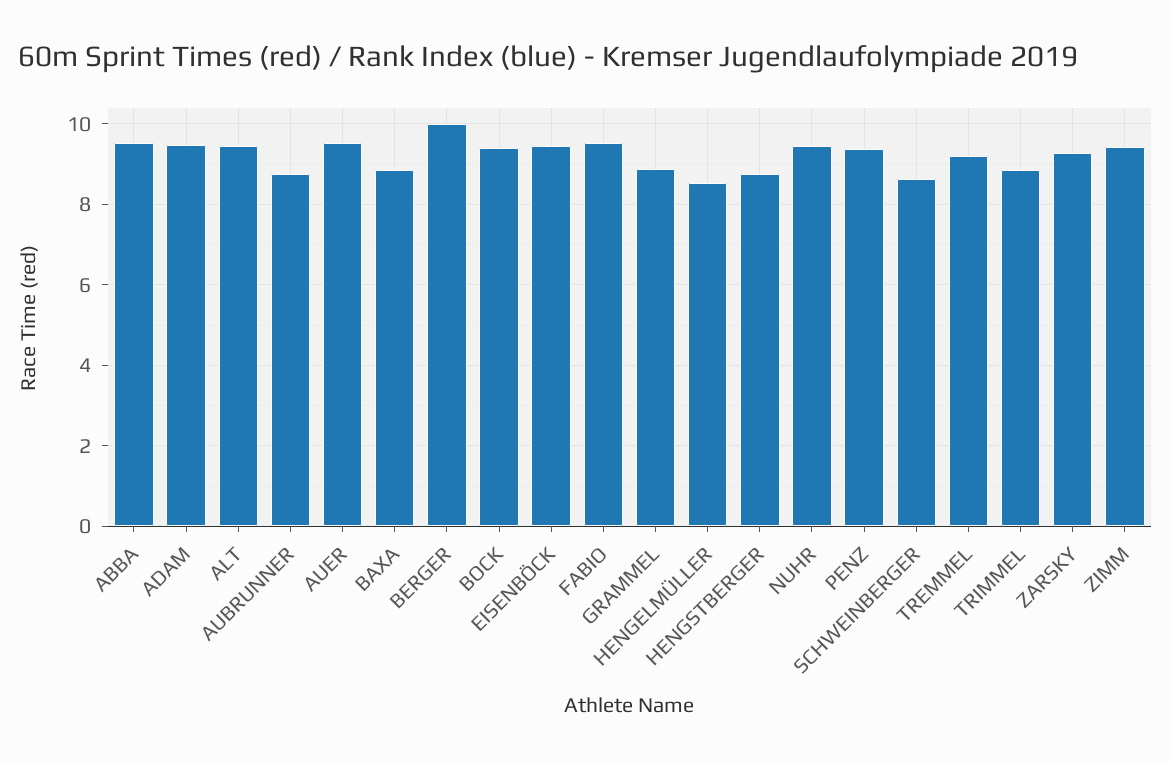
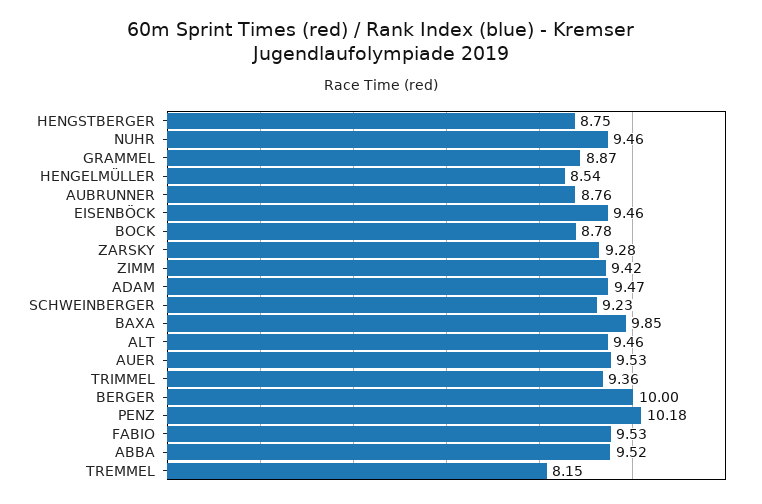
BAXA: 8.8 -> 9.85
BOCK: 9.4 -> 8.78
PENZ: 9.4 -> 10.18
SCHWEINBERGER: 8.6 -> 9.23
TREMMEL: 9.2 -> 8.15
TRIMMEL: 8.8 -> 9.36

